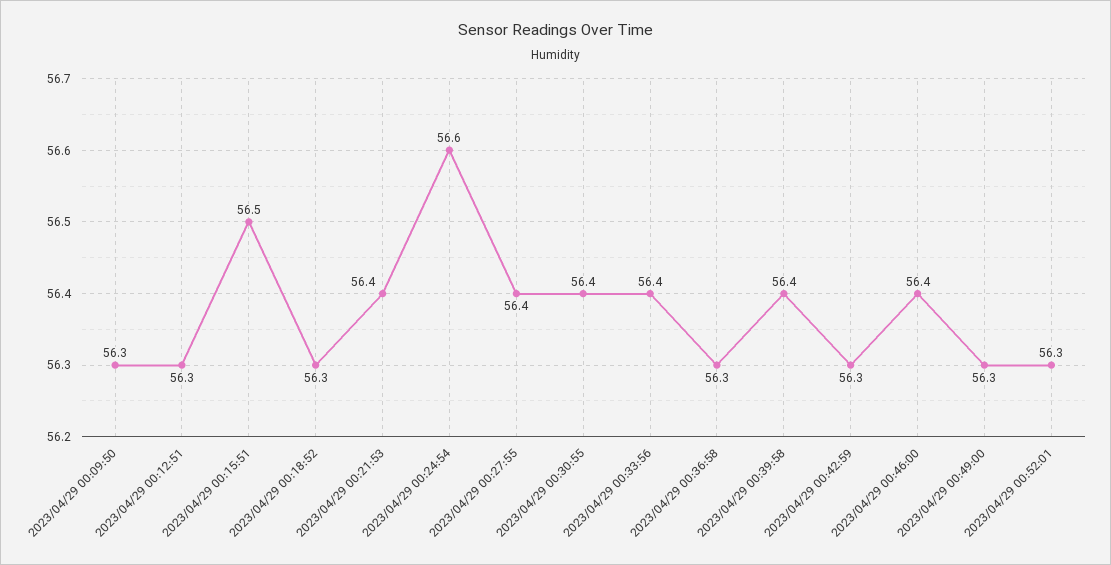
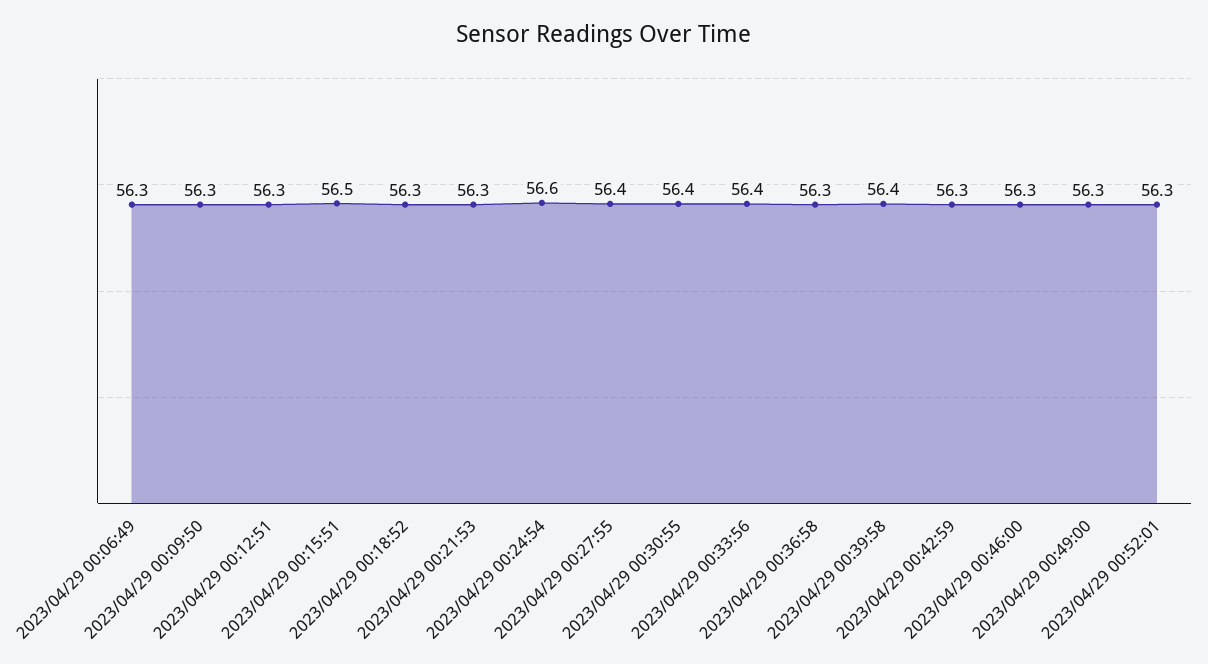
2023/04/29 00:21:53: 56.4 -> 56.3
2023/04/29 00:46:00: 56.4 -> 56.3
2023/04/29 00:06:49: none -> 56.3

